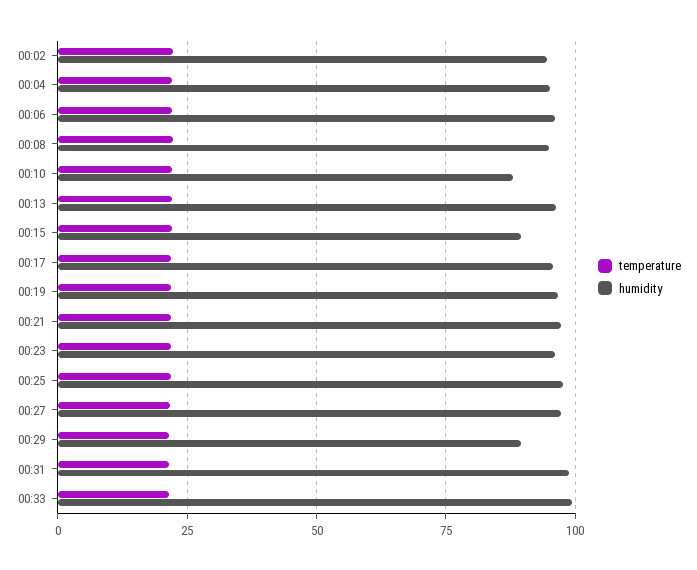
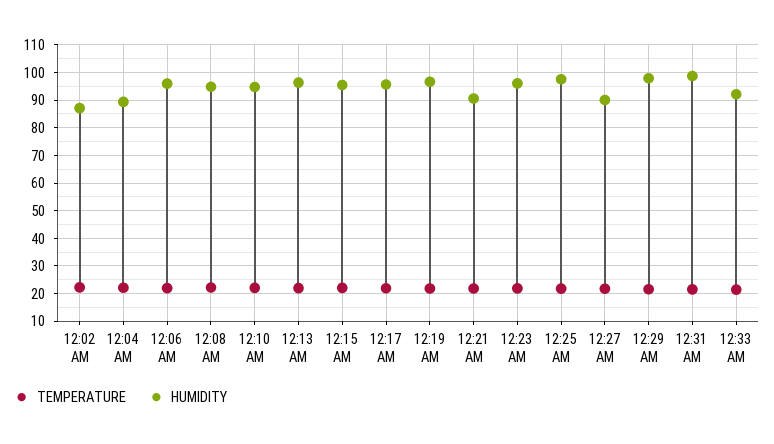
humidity, 00:02: 95 -> 87.5
humidity, 00:04: 95 -> 90
humidity, 00:10: 87.5 -> 95
humidity, 00:15: 90 -> 95
humidity, 00:21: 97.5 -> 90
humidity, 00:27: 97.5 -> 90
humidity, 00:29: 90 -> 97.5
humidity, 00:33: 100 -> 92.5

